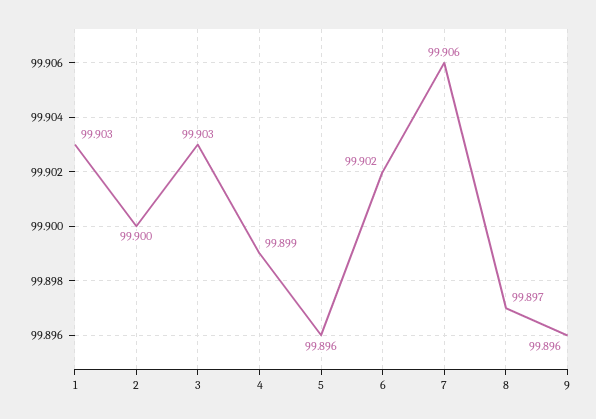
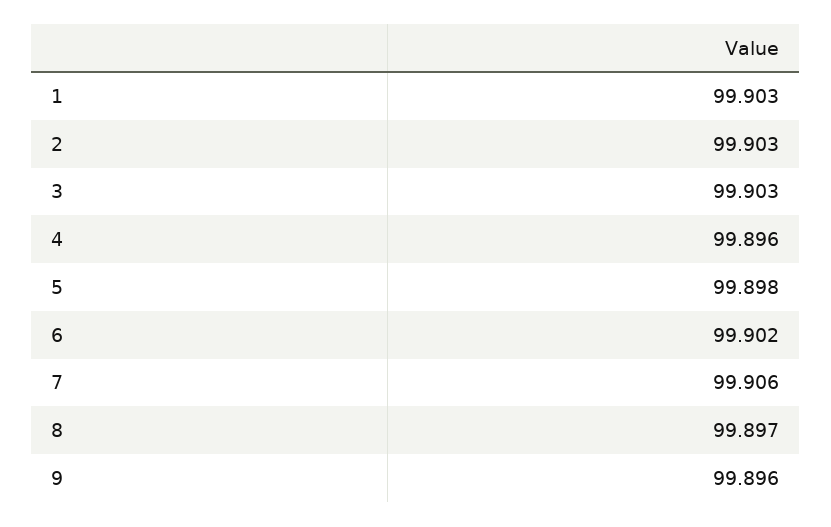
2: 99.9 -> 99.903
4: 99.899 -> 99.896
5: 99.896 -> 99.898

